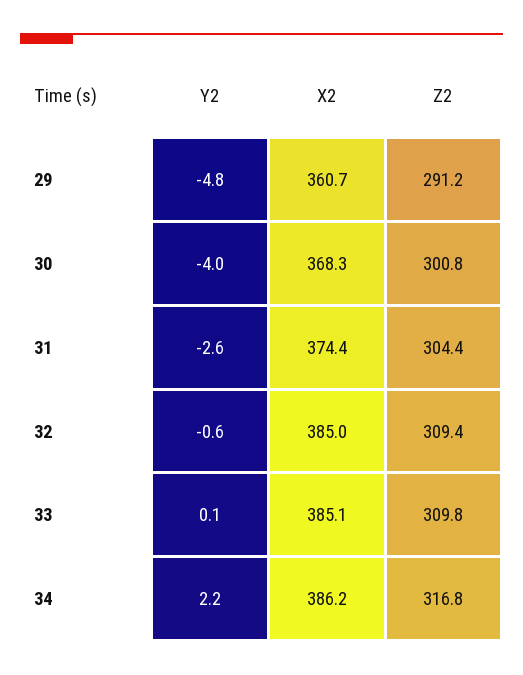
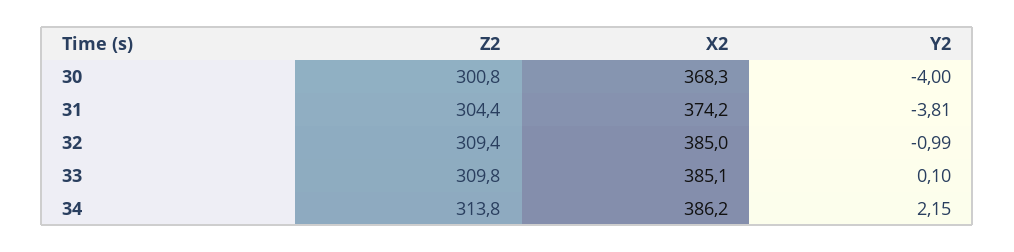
Y2, 29: -4.8 -> none
X2, 29: 360.7 -> none
Z2, 29: 291.2 -> none
Y2, 31: -2.6 -> -3.81
X2, 31: 374.4 -> 374.2
Y2, 32: -0.6 -> -0.99
Z2, 34: 316.8 -> 313.8

